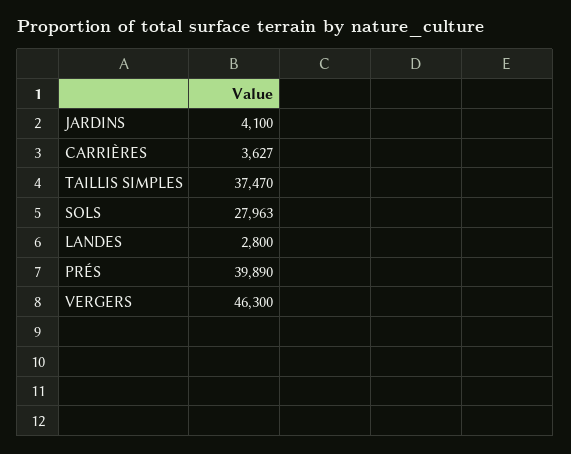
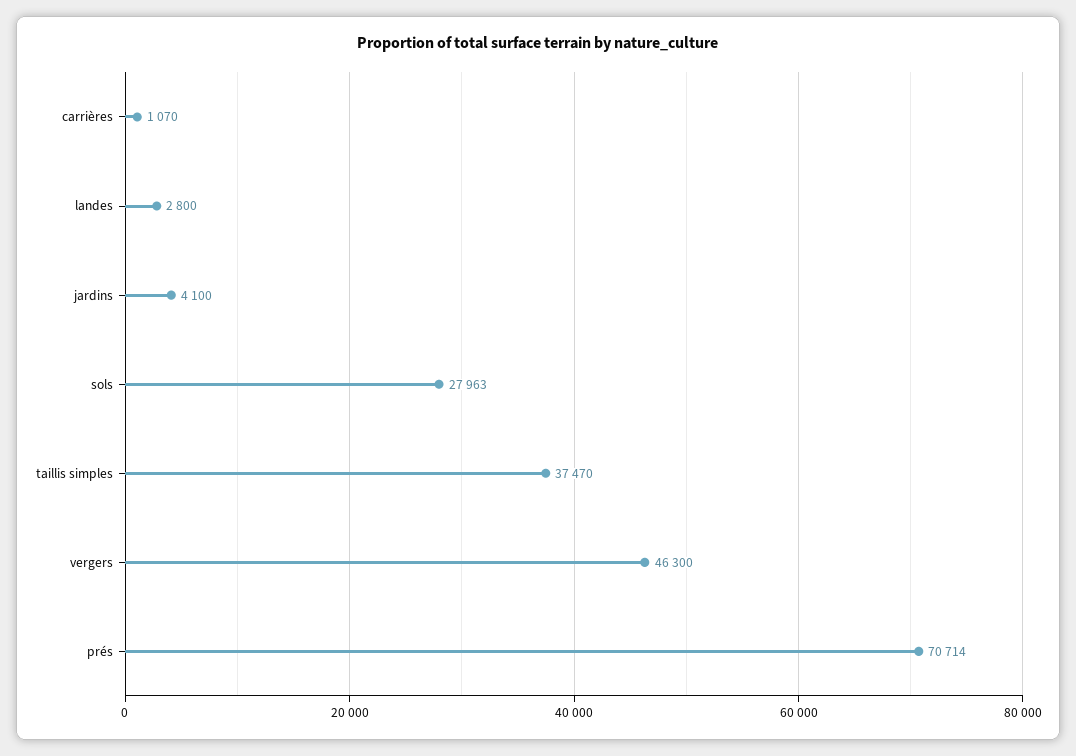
CARRIÈRES: 3627 -> 1070
PRÉS: 39890 -> 70714

